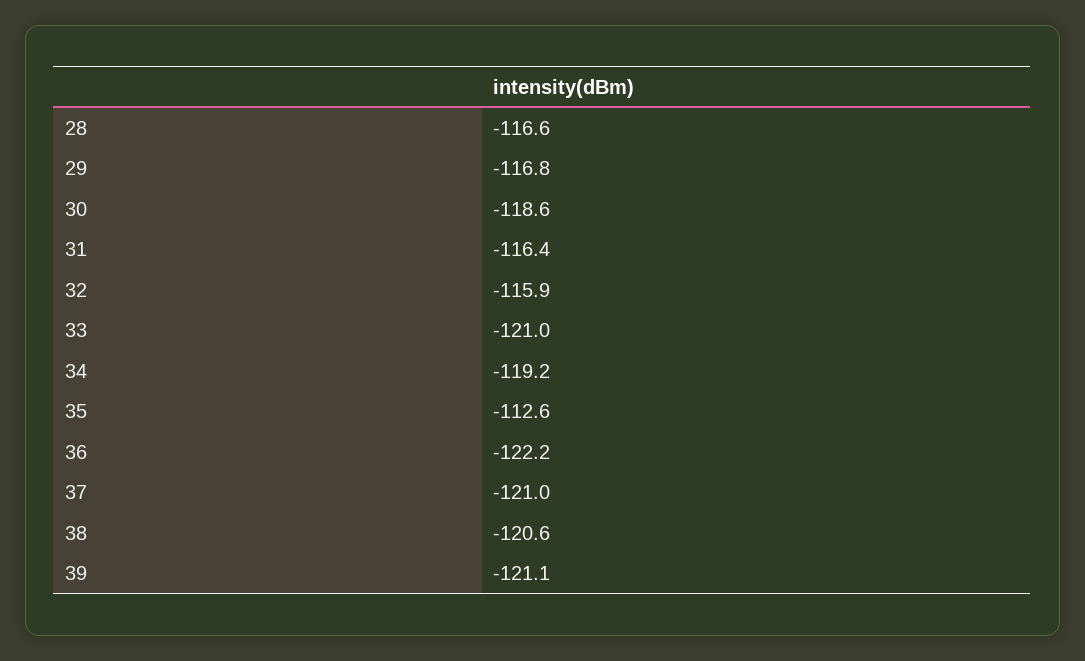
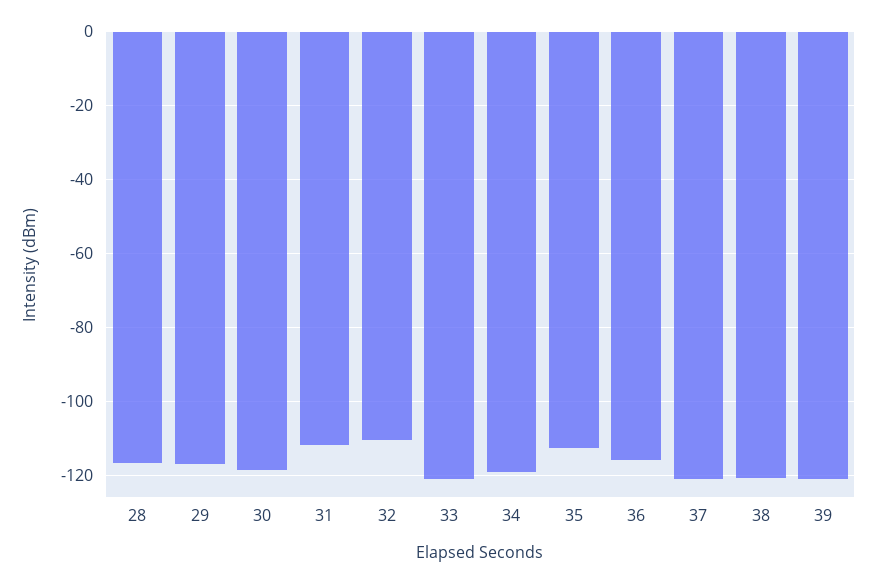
31: -116.4 -> -112
32: -115.9 -> -110
36: -122.2 -> -116

